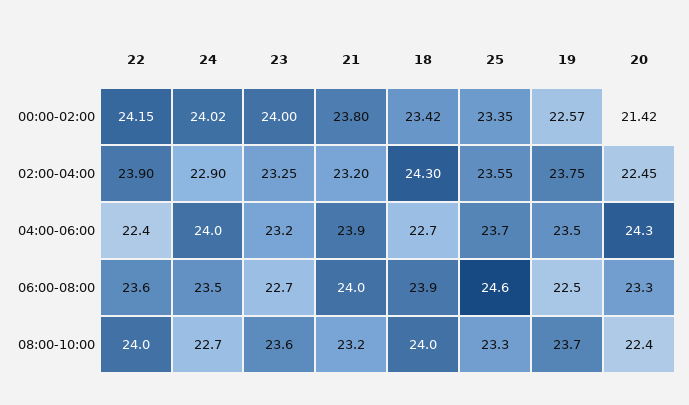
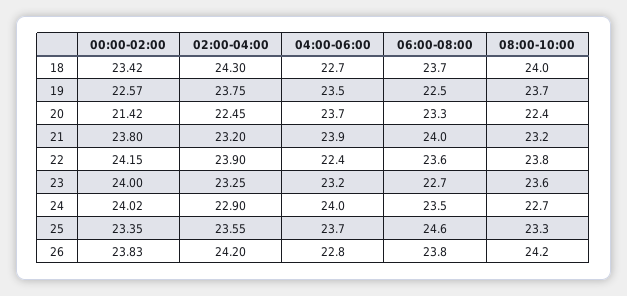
20, 04:00-06:00: 24.3 -> 23.7
18, 06:00-08:00: 23.9 -> 23.7
22, 08:00-10:00: 24 -> 23.8
26, 00:00-02:00: none -> 23.83
26, 02:00-04:00: none -> 24.2
26, 04:00-06:00: none -> 22.8
26, 06:00-08:00: none -> 23.8
26, 08:00-10:00: none -> 24.2

